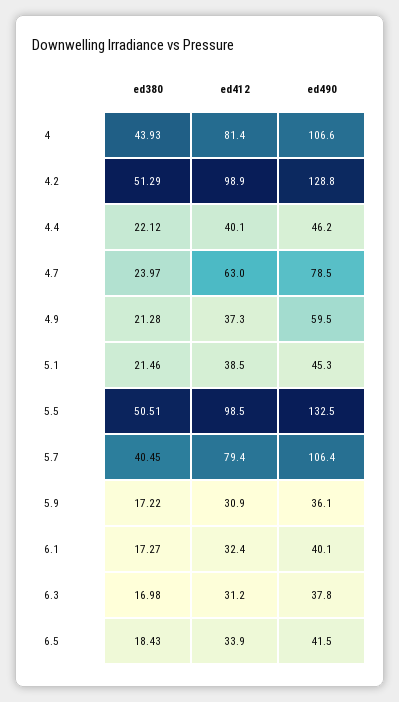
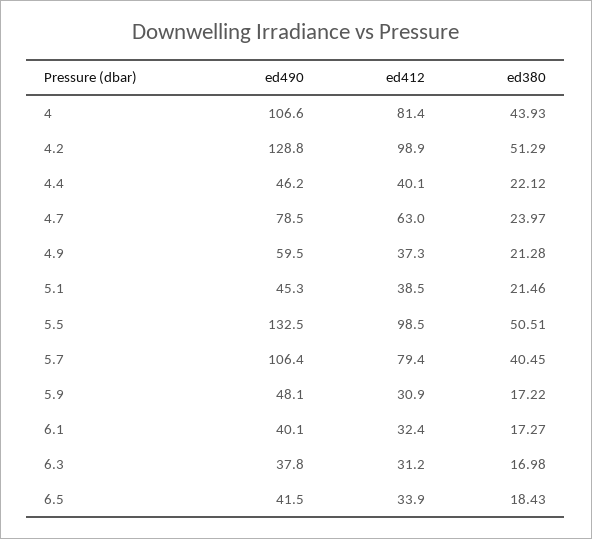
ed490, 5.9: 36.1 -> 48.1

